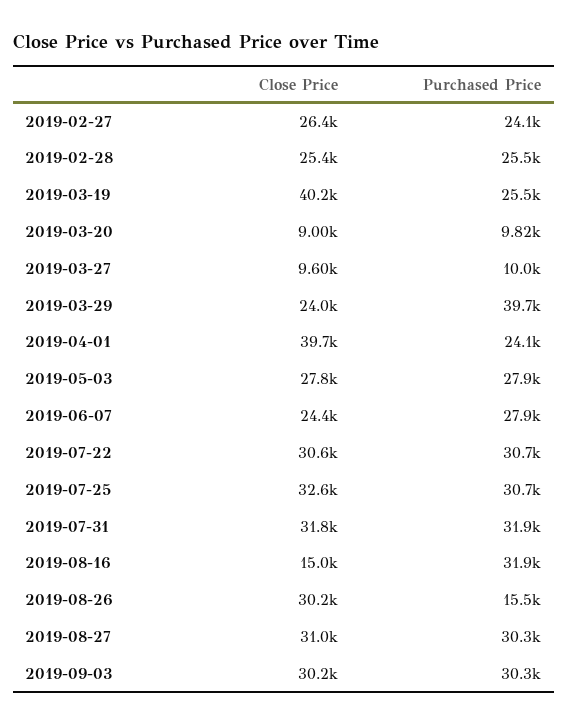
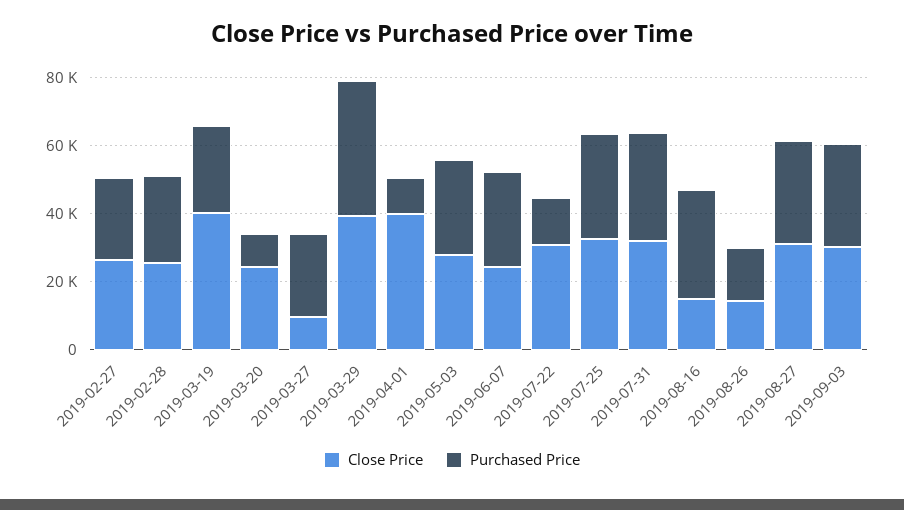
Close Price, 2019-03-20: 9000 -> 25000
Purchased Price, 2019-03-27: 10000 -> 25000
Close Price, 2019-03-29: 24000 -> 40000
Purchased Price, 2019-04-01: 24100 -> 10000
Purchased Price, 2019-07-22: 30700 -> 15000
Close Price, 2019-08-26: 30200 -> 15000

